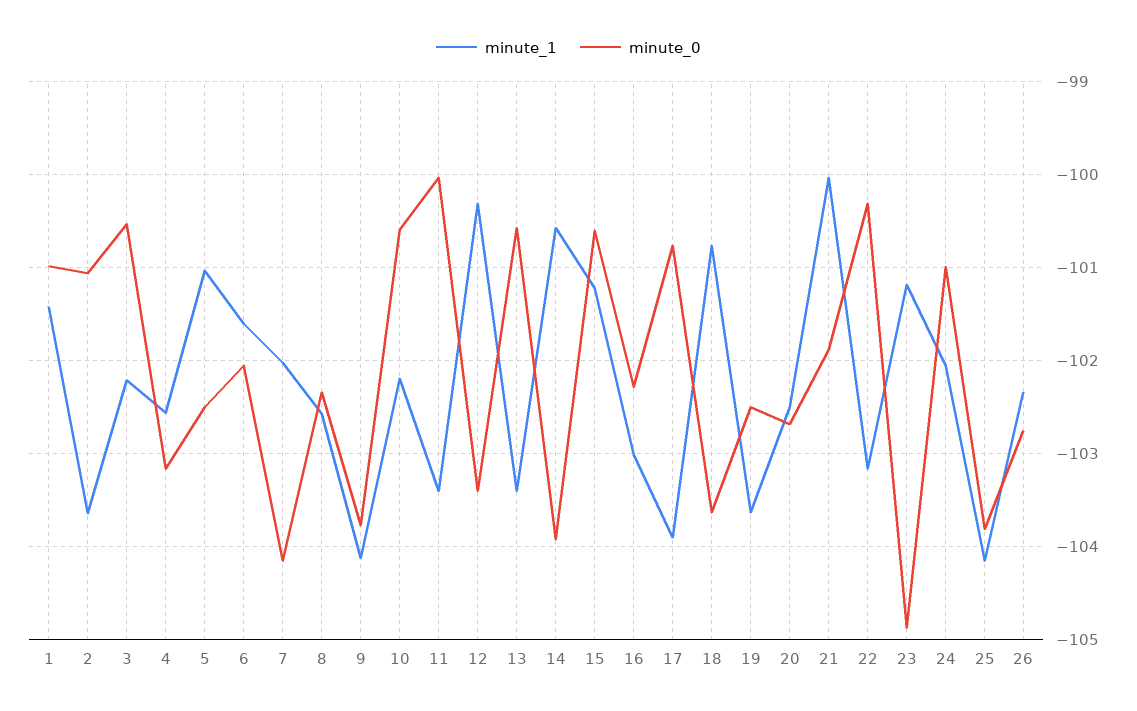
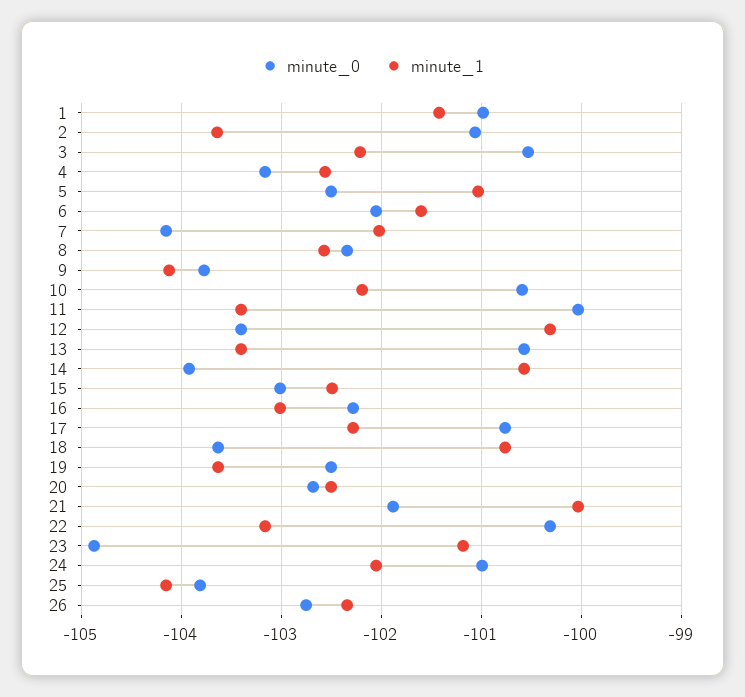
minute_1, 15: -101.2 -> -102.5
minute_0, 15: -100.6 -> -103
minute_1, 17: -103.9 -> -102.3

